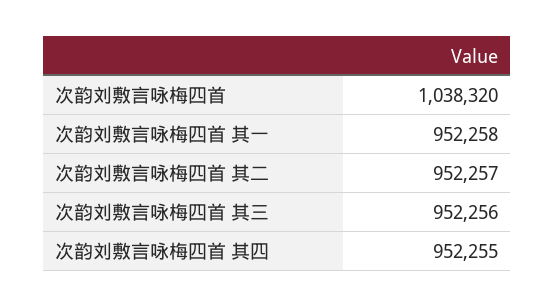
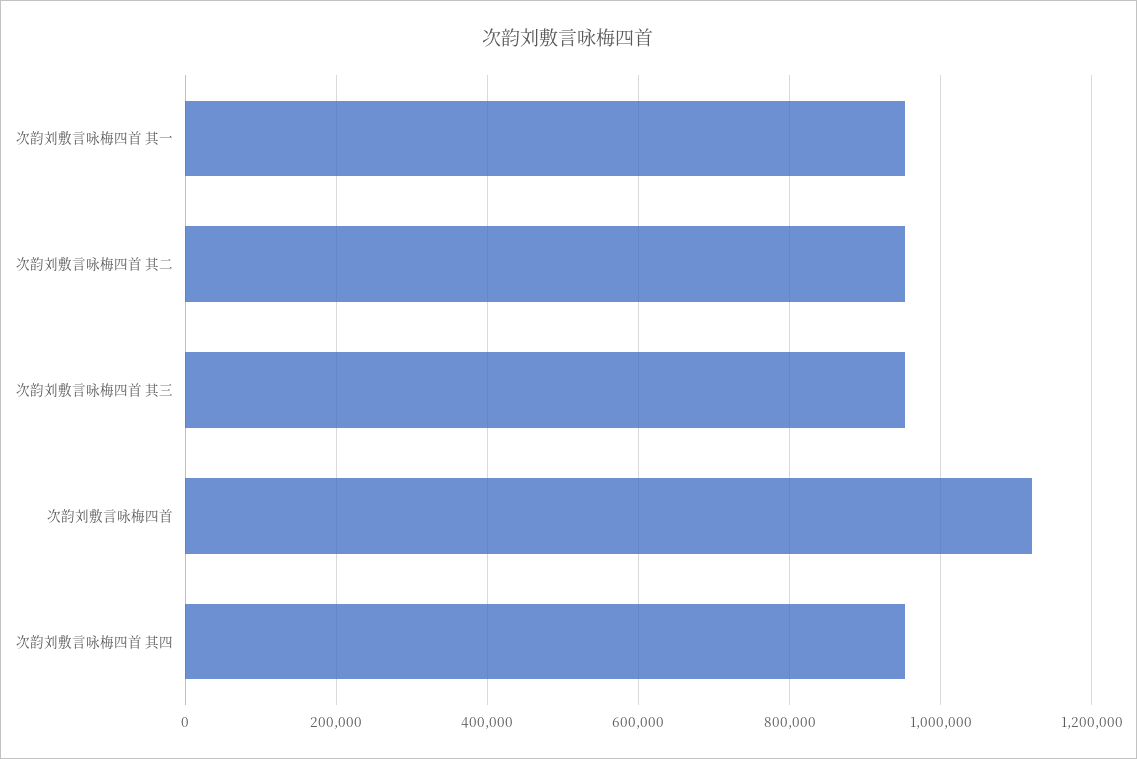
次韵刘敷言咏梅四首: 1038320 -> 1120000

